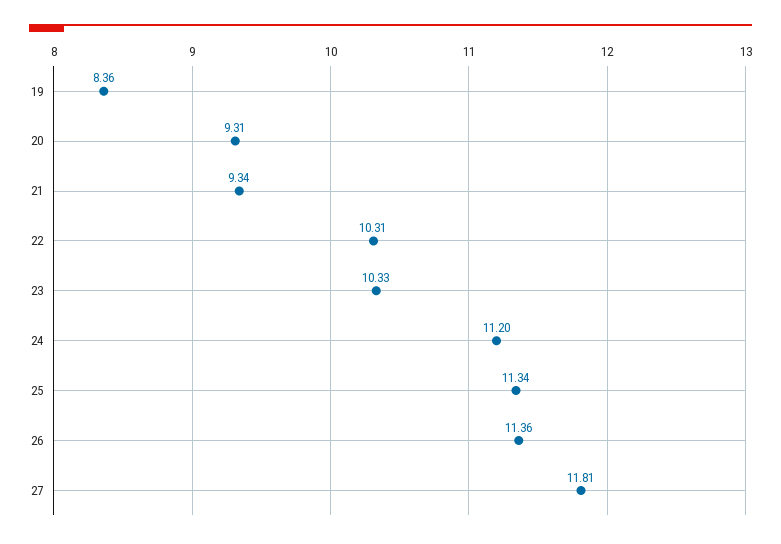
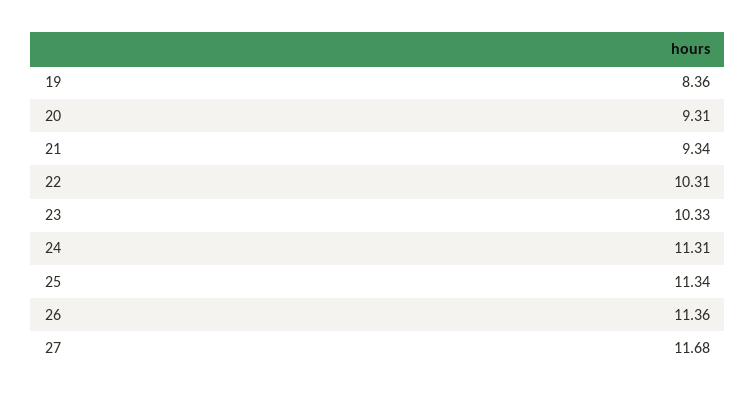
24: 11.2 -> 11.31
27: 11.81 -> 11.68

